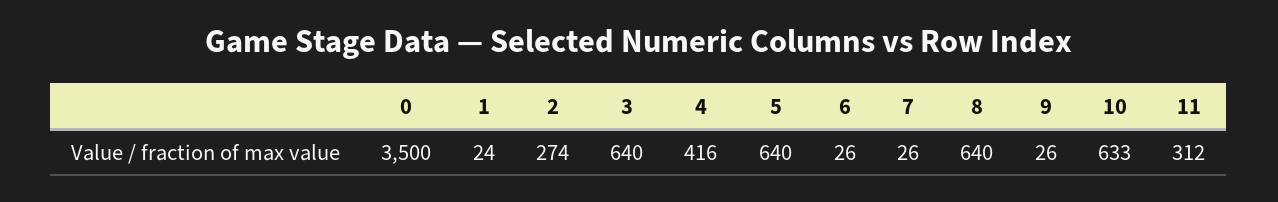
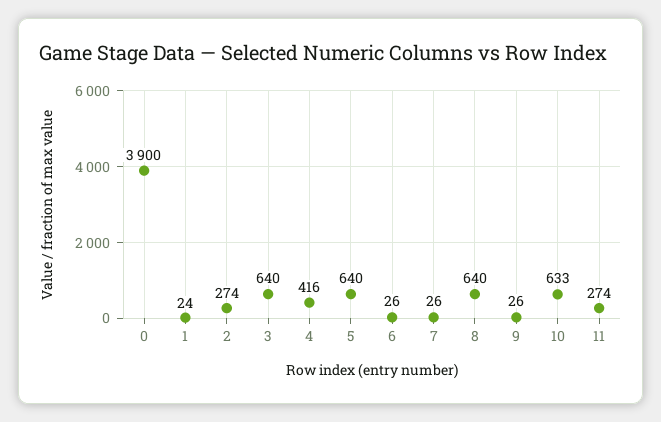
0: 3500 -> 3900
11: 312 -> 274

